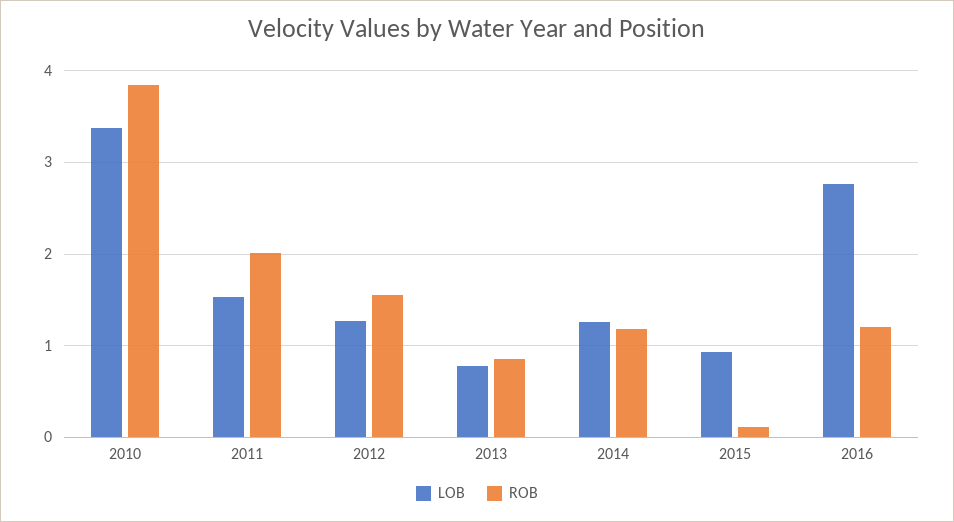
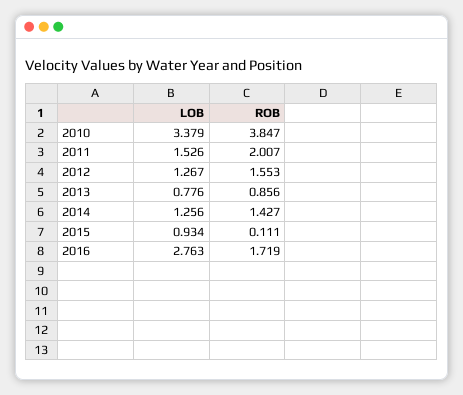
ROB, 2014: 1.2 -> 1.427
ROB, 2016: 1.2 -> 1.719

